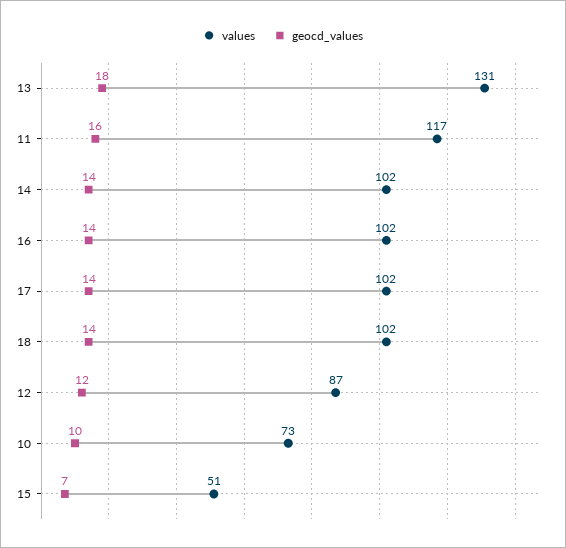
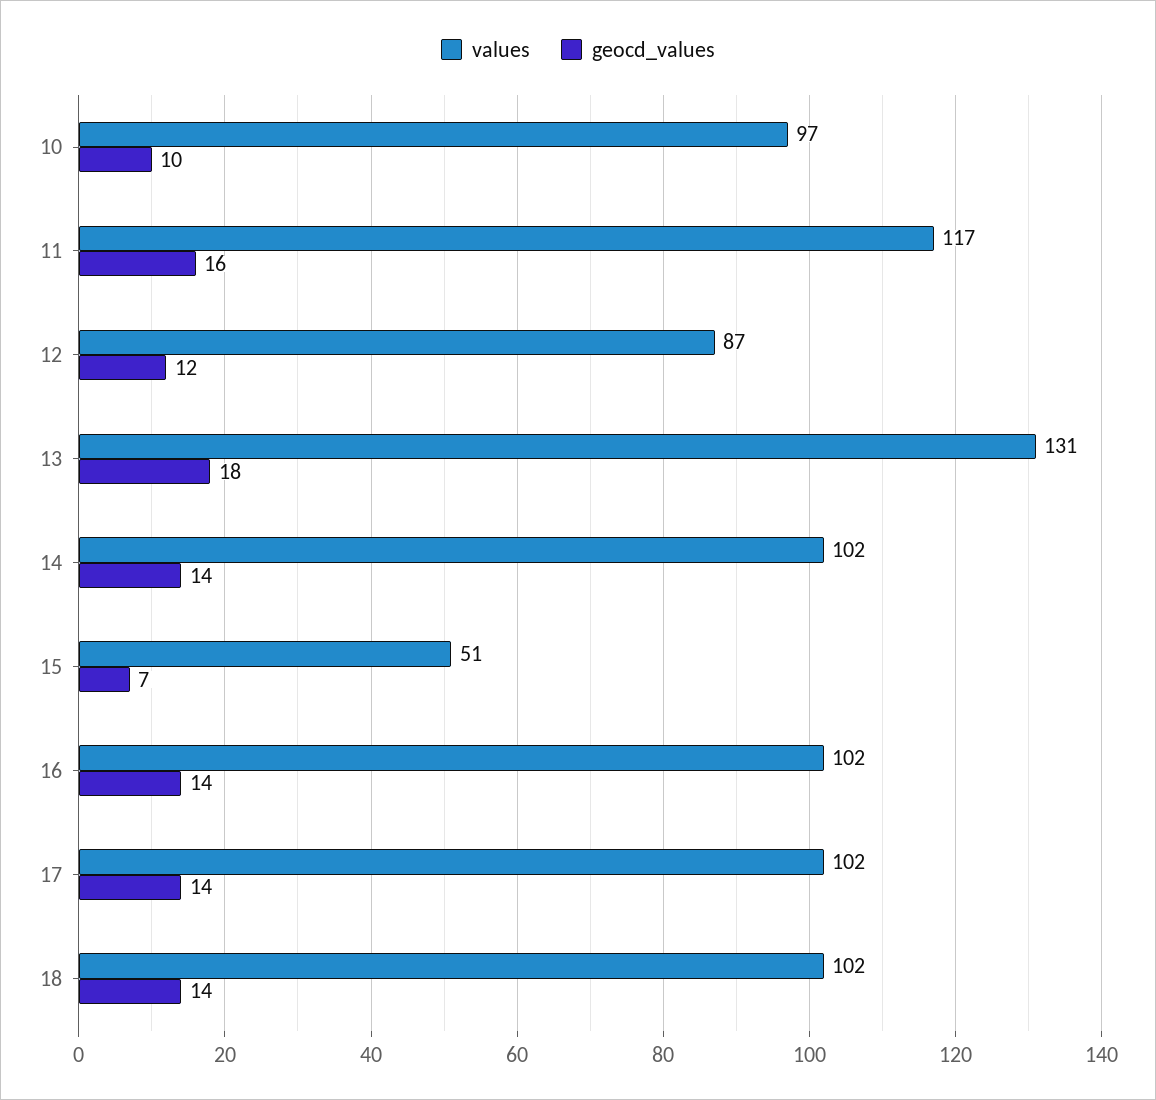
values, 10: 73 -> 97

